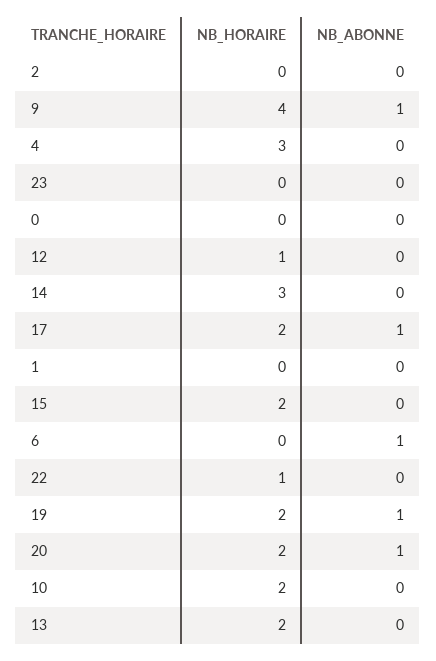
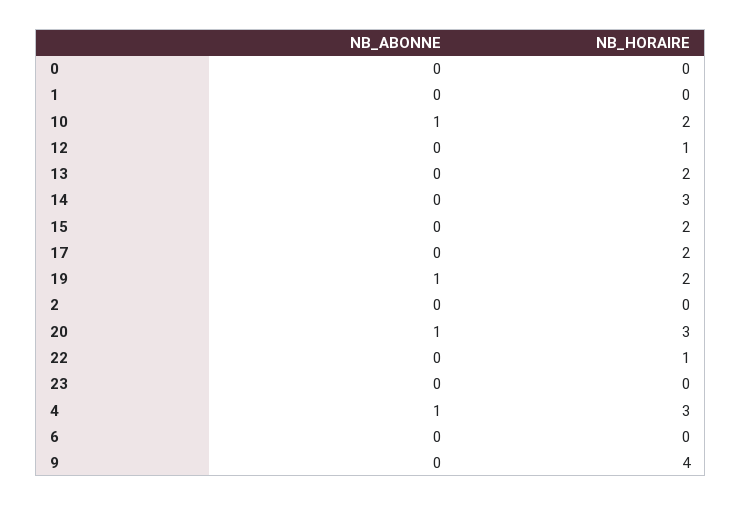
NB_ABONNE, 9: 1 -> 0
NB_ABONNE, 4: 0 -> 1
NB_ABONNE, 17: 1 -> 0
NB_ABONNE, 6: 1 -> 0
NB_HORAIRE, 20: 2 -> 3
NB_ABONNE, 10: 0 -> 1

